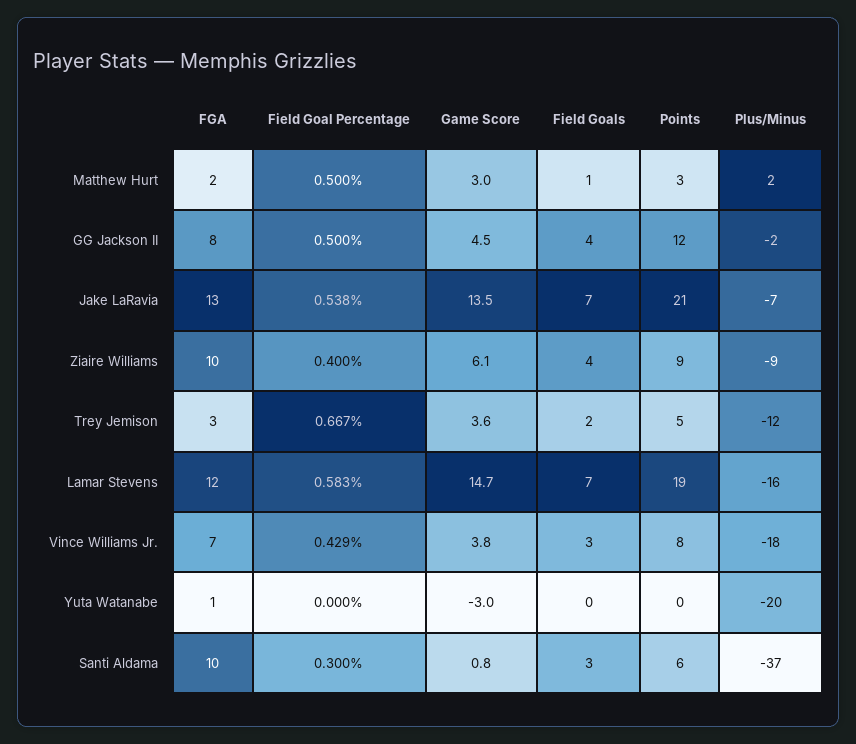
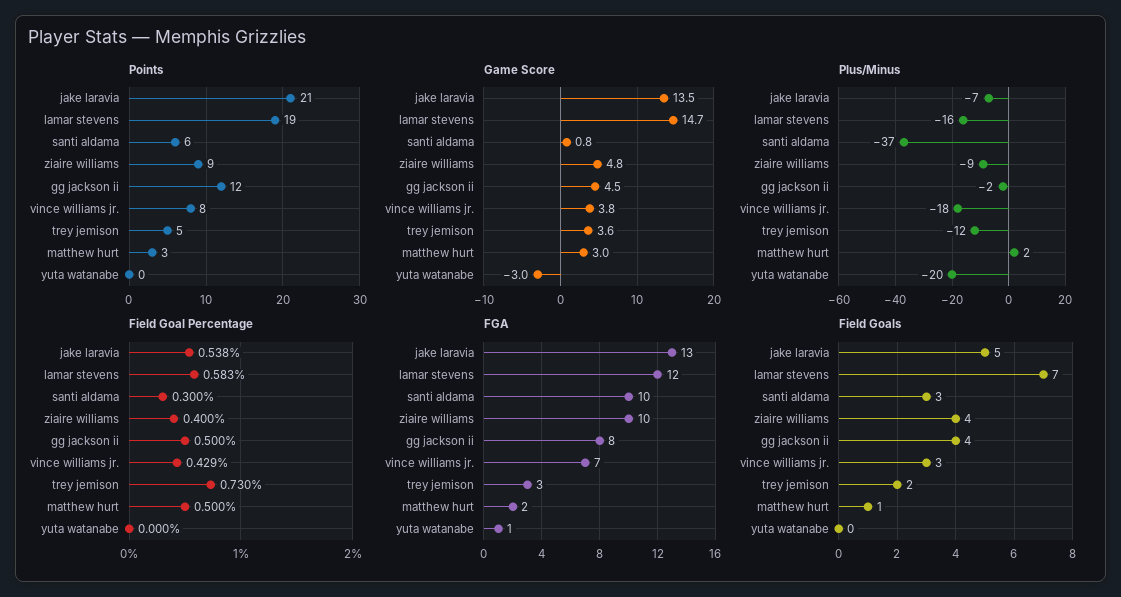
Field Goals, Jake LaRavia: 7 -> 5
Game Score, Ziaire Williams: 6.1 -> 4.8
Field Goal Percentage, Trey Jemison: 0.667 -> 0.73

